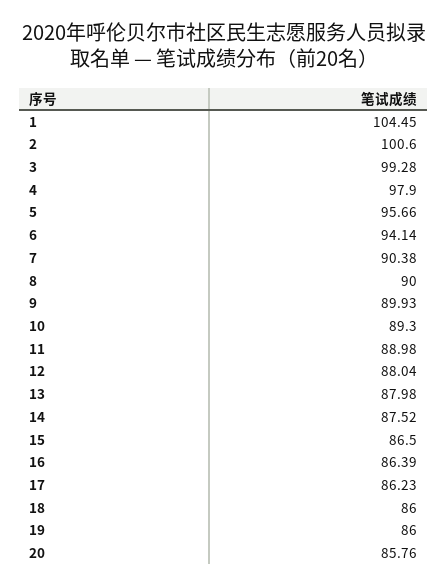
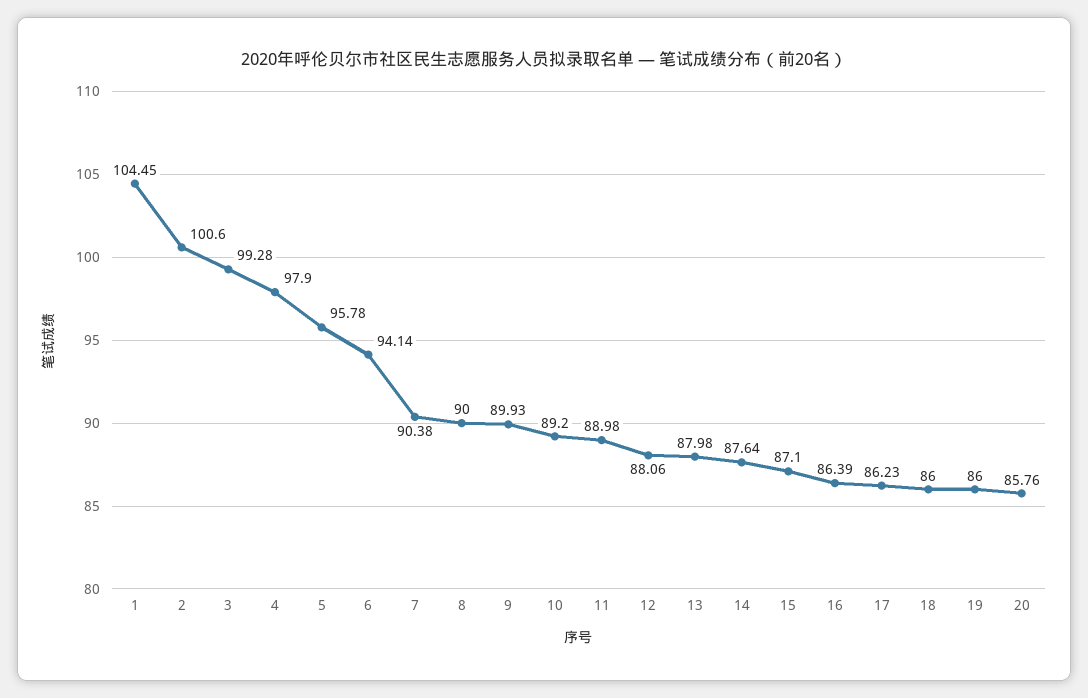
5: 95.66 -> 95.78
10: 89.3 -> 89.2
12: 88.04 -> 88.06
14: 87.52 -> 87.64
15: 86.5 -> 87.1

